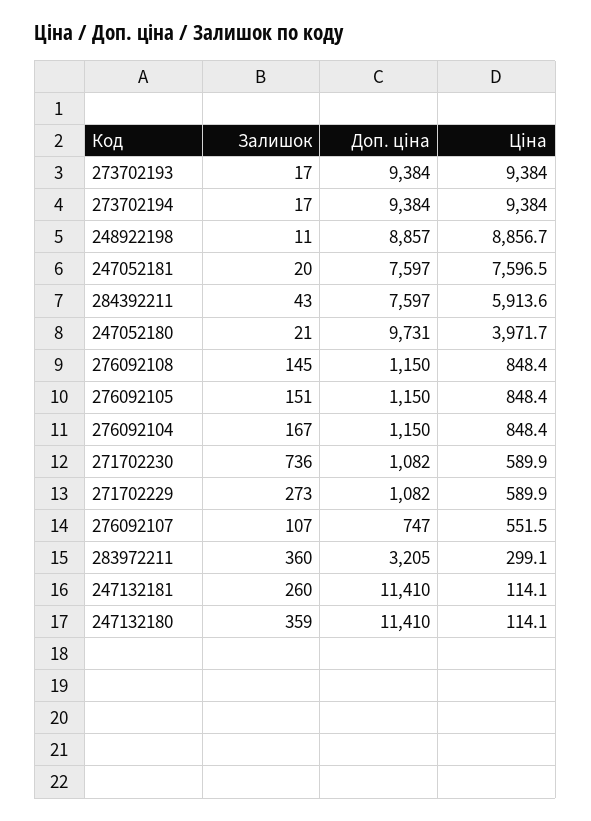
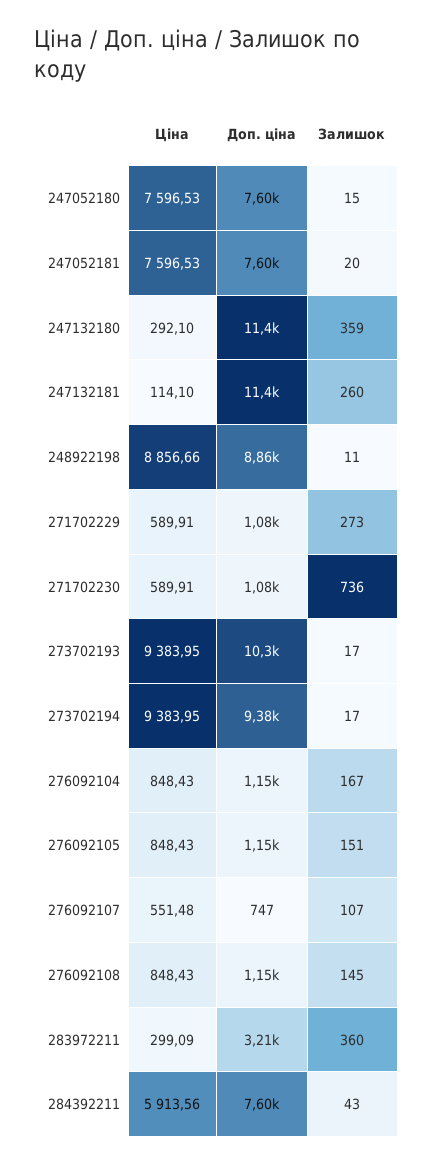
Доп. ціна, 273702193: 9384 -> 10300
Залишок, 247052180: 21 -> 15
Доп. ціна, 247052180: 9731 -> 7600
Ціна, 247052180: 3971.7 -> 7596.53
Ціна, 247132180: 114.1 -> 292.1

